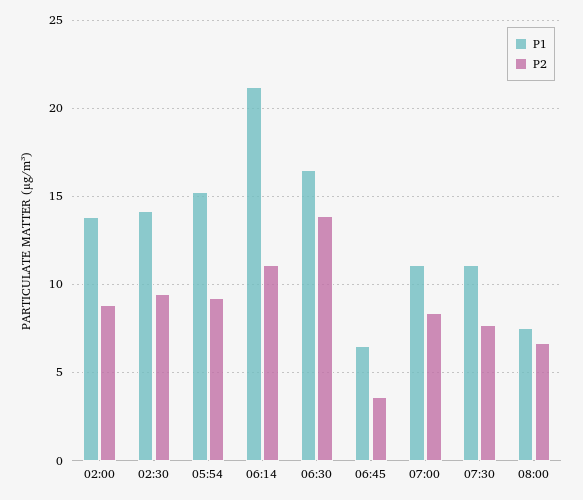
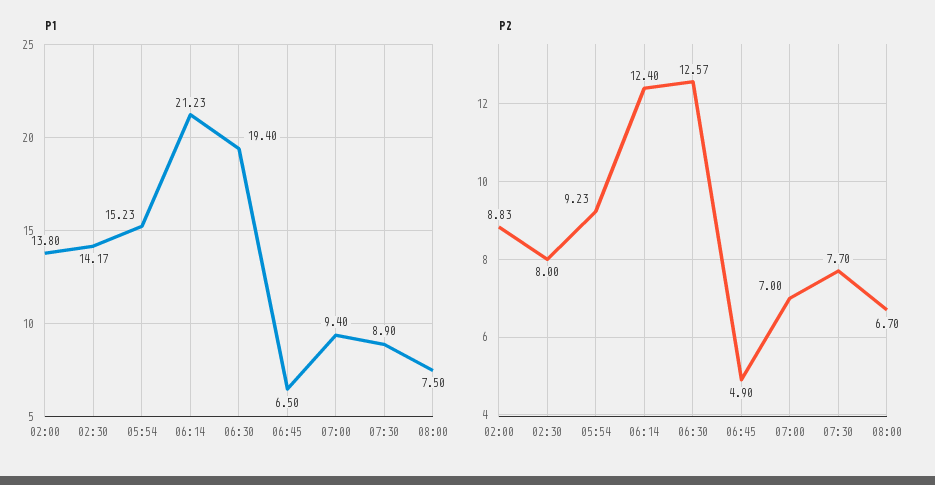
P2, 02:30: 9.5 -> 8
P2, 06:14: 11 -> 12.4
P1, 06:30: 16.5 -> 19.4
P2, 06:30: 14 -> 12.57
P2, 06:45: 3.5 -> 4.9
P1, 07:00: 11 -> 9.4
P2, 07:00: 8.5 -> 7
P1, 07:30: 11 -> 8.9

